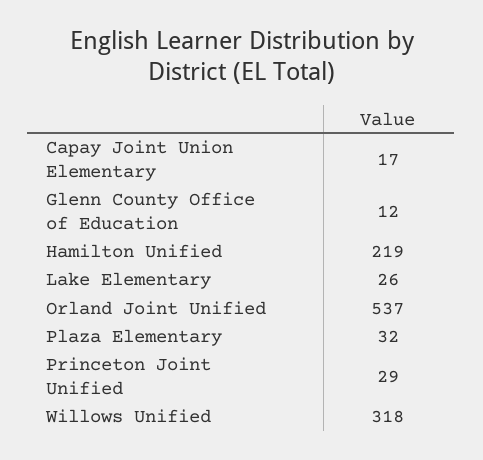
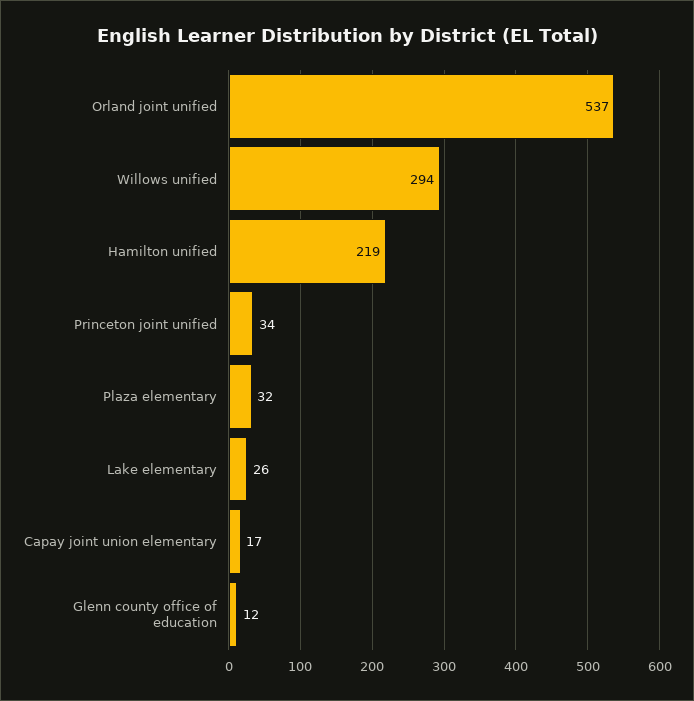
Princeton Joint Unified: 29 -> 34
Willows Unified: 318 -> 294

